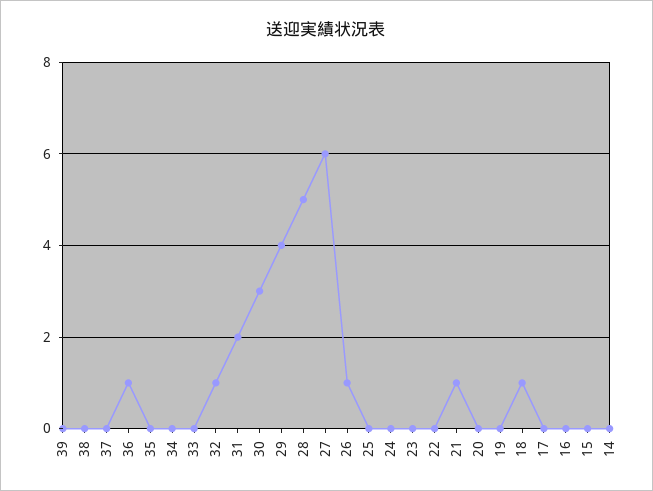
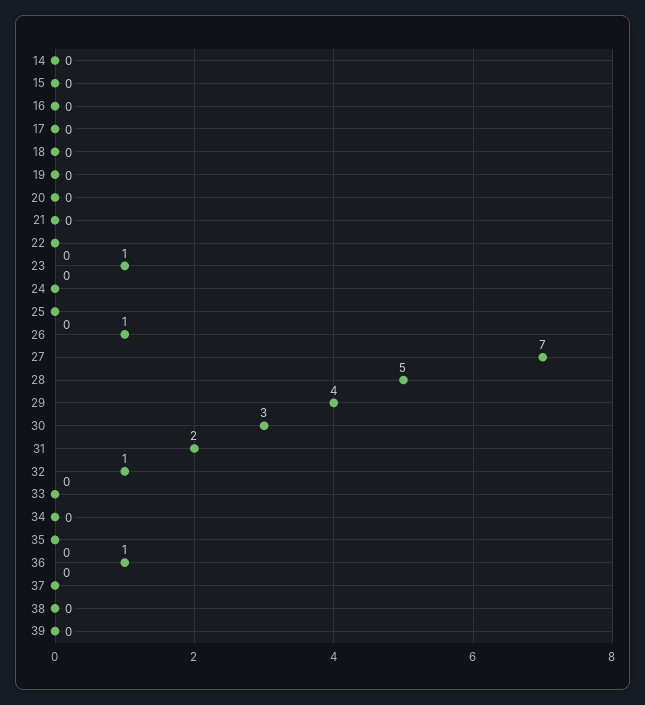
27: 6 -> 7
23: 0 -> 1
21: 1 -> 0
18: 1 -> 0

